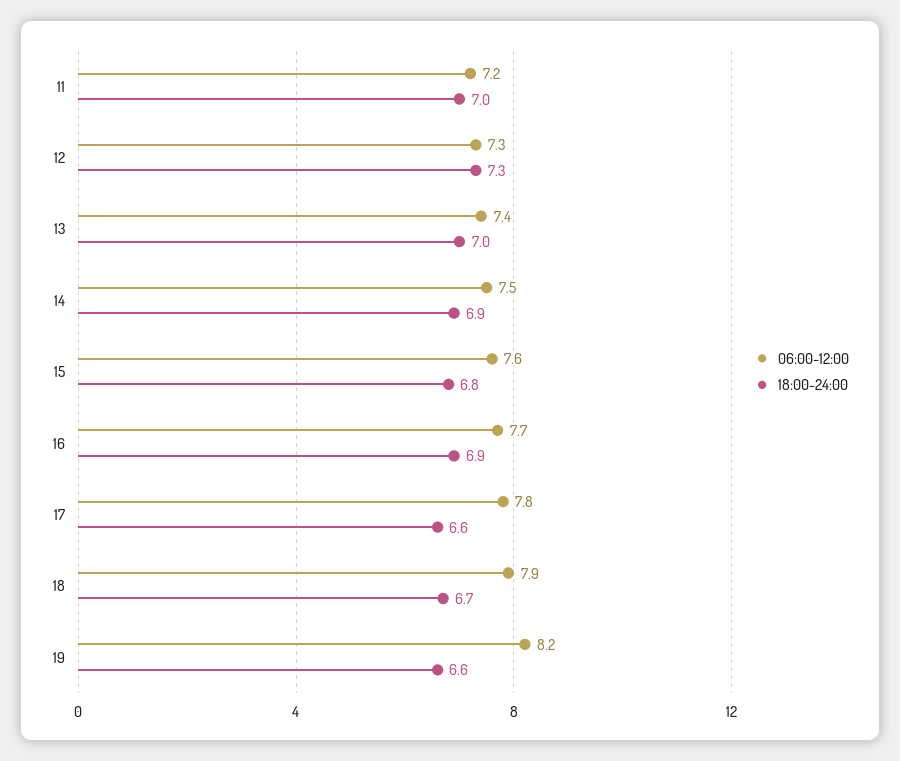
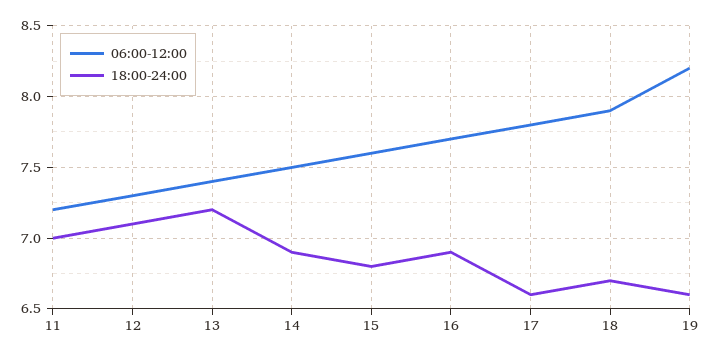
18:00-24:00, 12: 7.3 -> 7.1
18:00-24:00, 13: 7 -> 7.2

